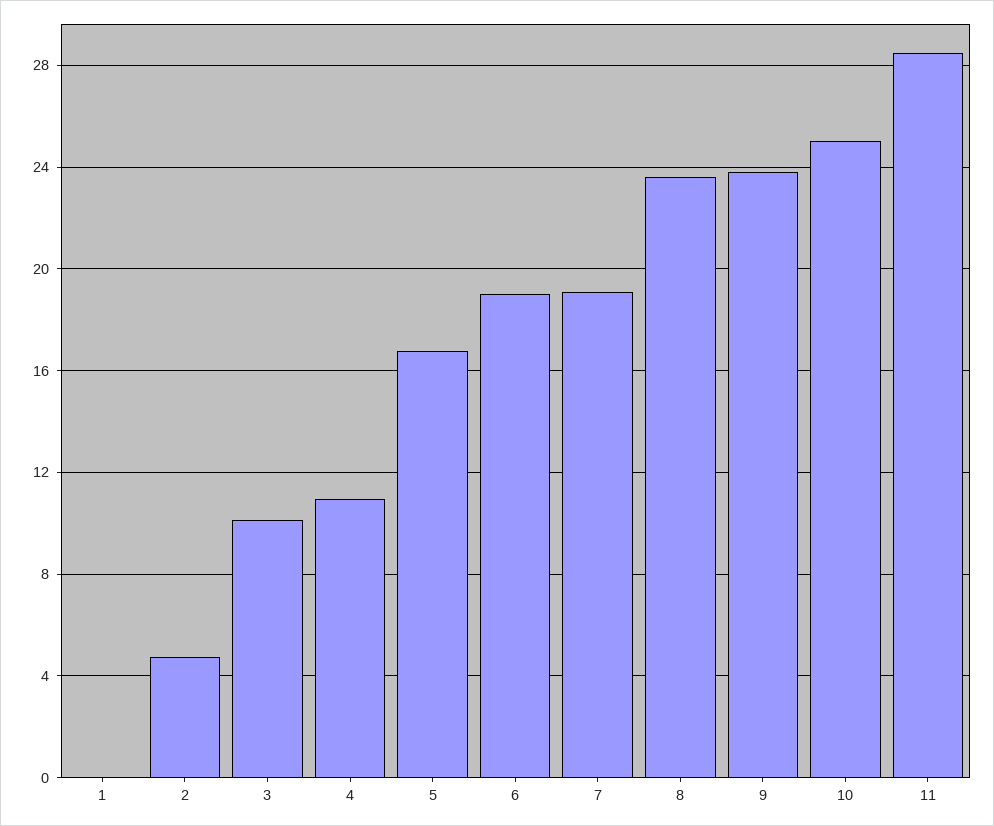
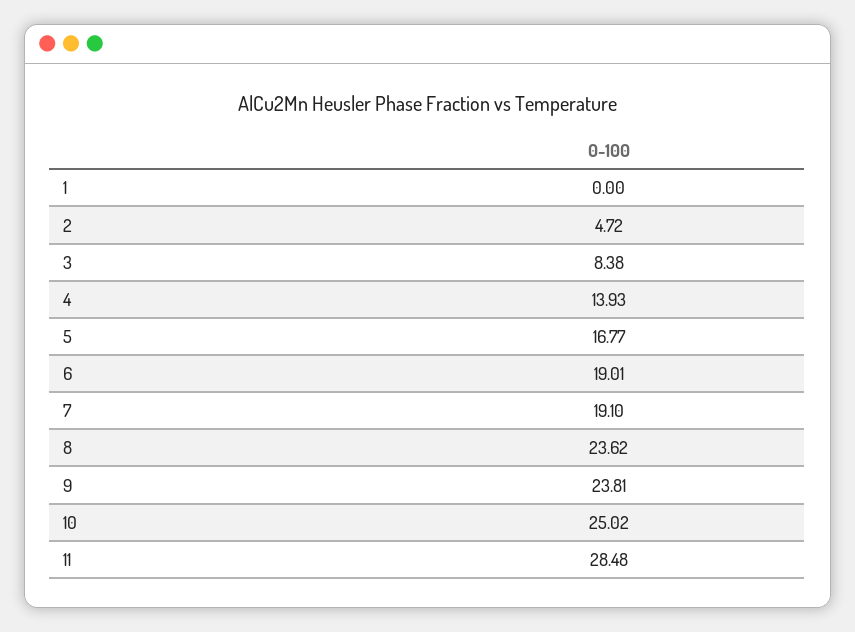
3: 10 -> 8.38
4: 11 -> 13.93

